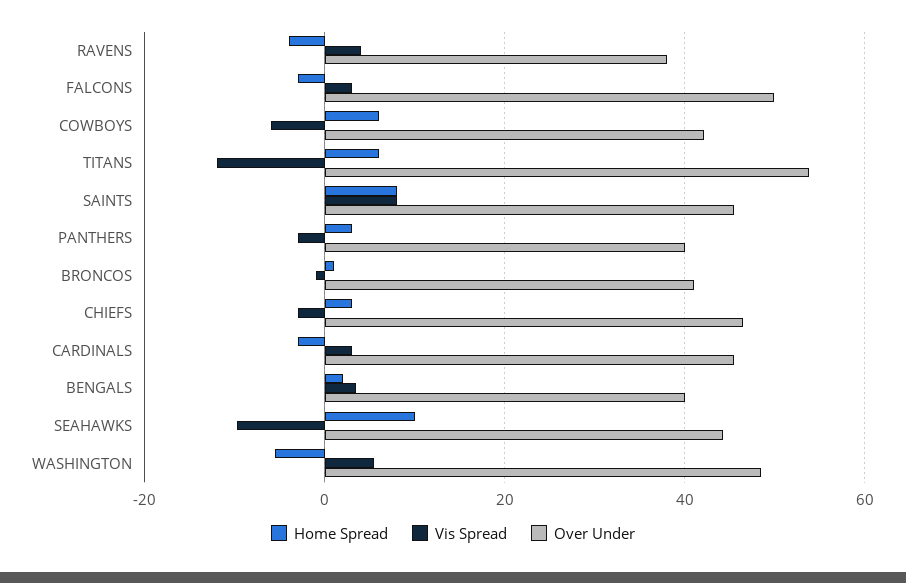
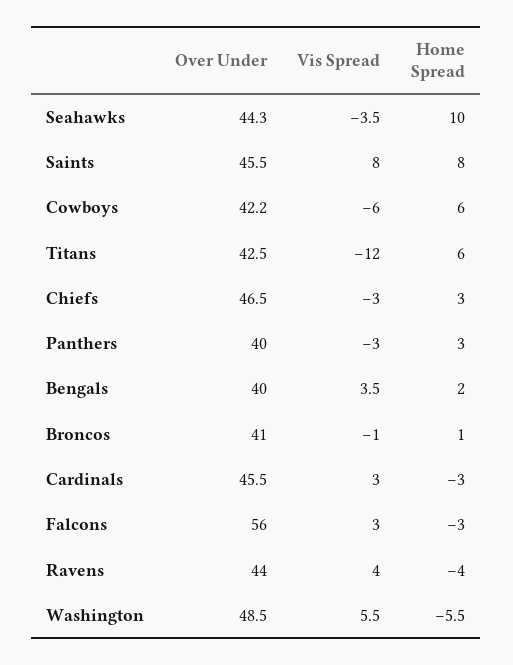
Over Under, RAVENS: 38 -> 44
Over Under, FALCONS: 50 -> 56
Over Under, TITANS: 54 -> 42.5
Vis Spread, SEAHAWKS: -10 -> -3.5

